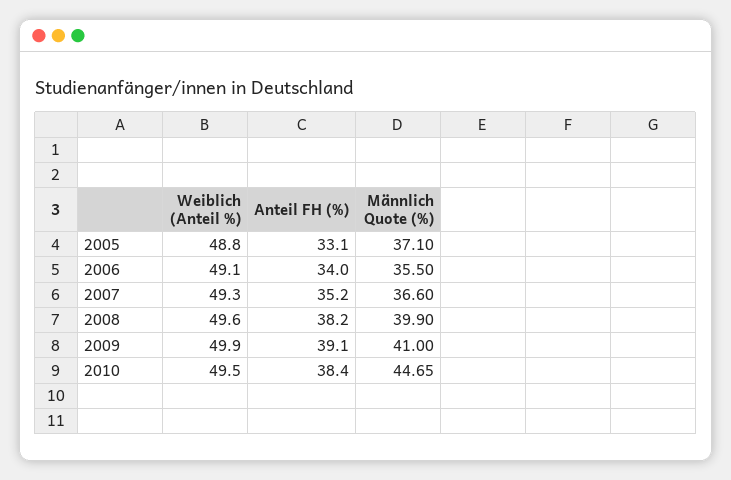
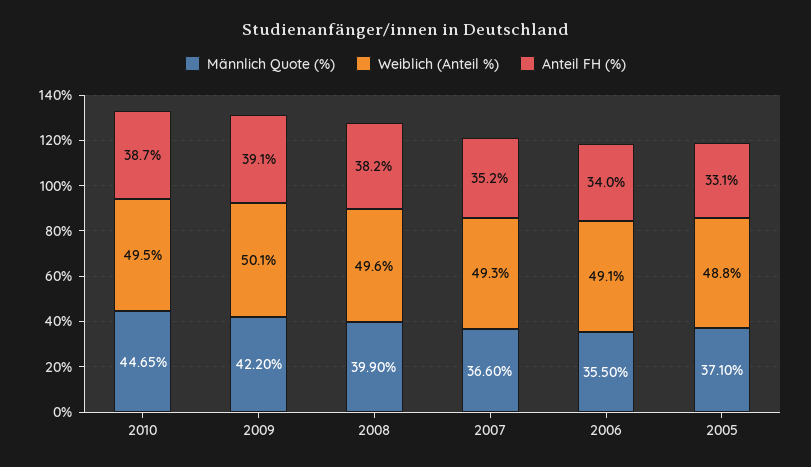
Weiblich (Anteil %), 2009: 49.9 -> 50.1
Männlich Quote (%), 2009: 41 -> 42.2
Anteil FH (%), 2010: 38.4 -> 38.7

